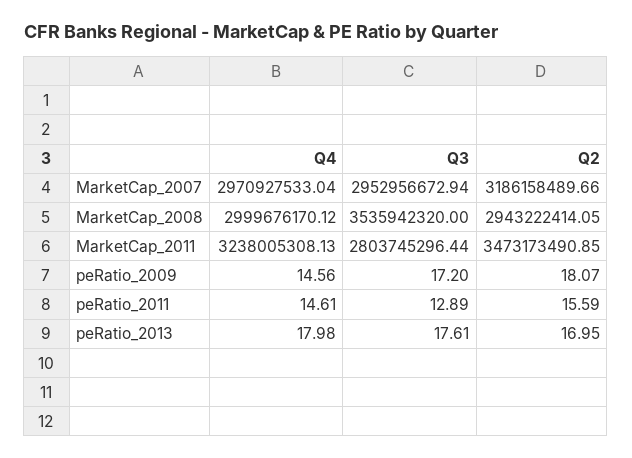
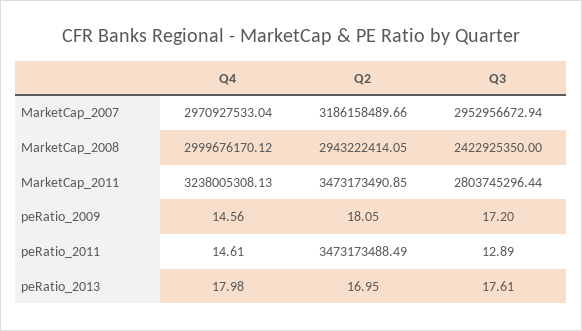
Q3, MarketCap_2008: 3535942320 -> 2422925350
Q2, peRatio_2009: 18.07 -> 18.05
Q2, peRatio_2011: 15.59 -> 3473173488.49

